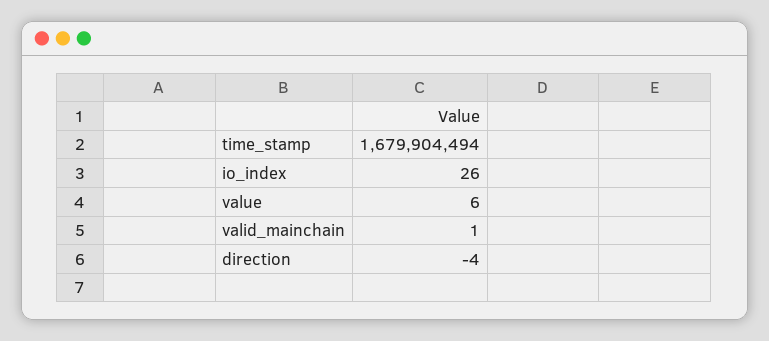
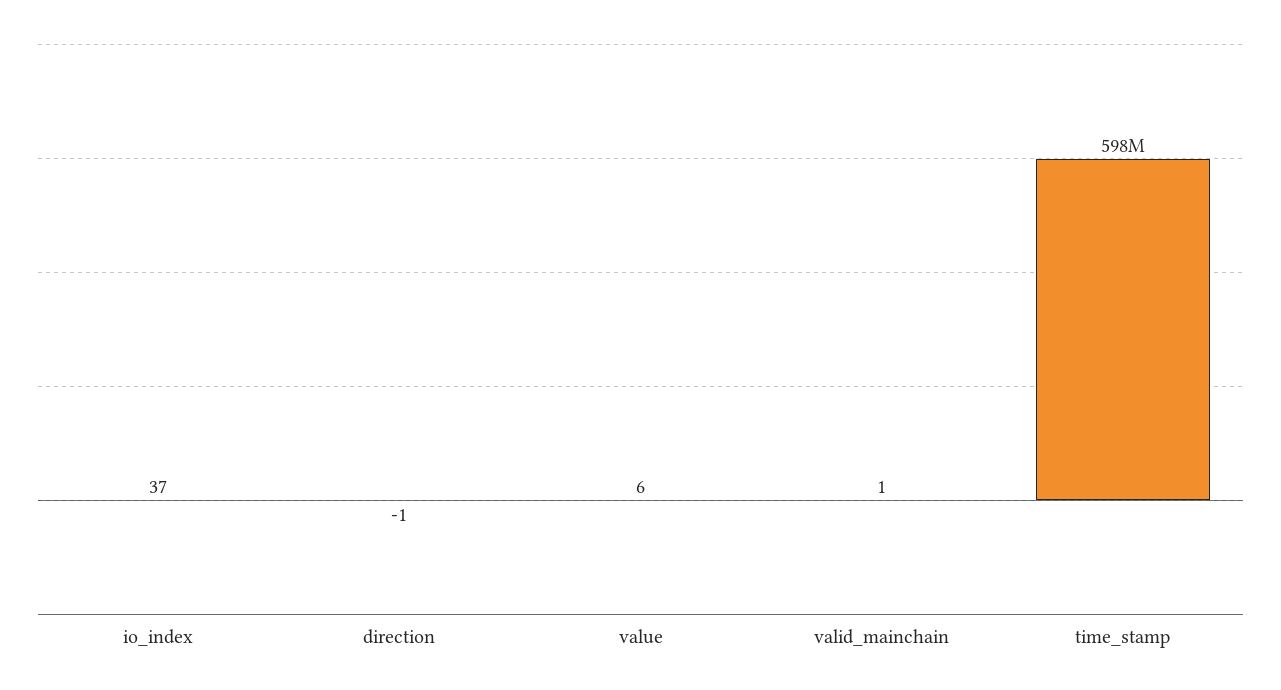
time_stamp: 1679904494 -> 598000000
io_index: 26 -> 37
direction: -4 -> -1

